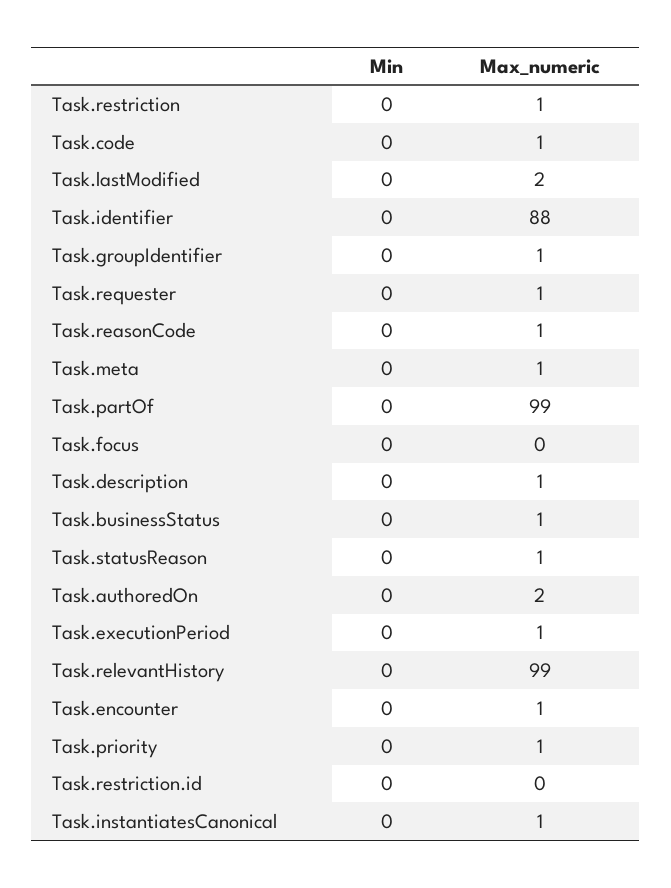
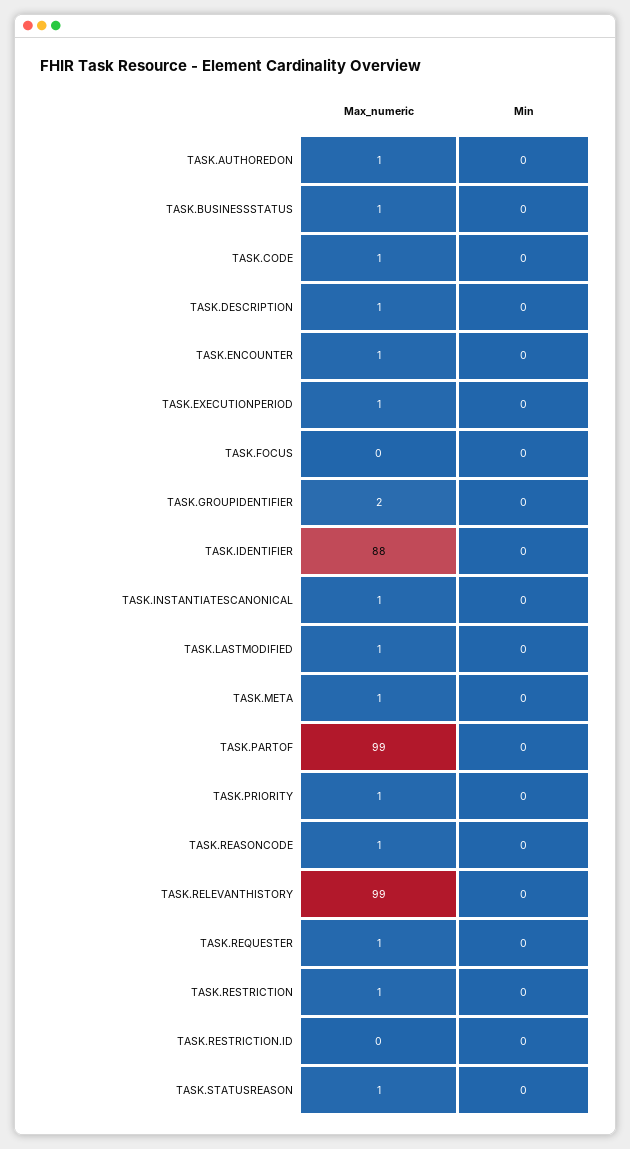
Max_numeric, Task.lastModified: 2 -> 1
Max_numeric, Task.groupIdentifier: 1 -> 2
Max_numeric, Task.authoredOn: 2 -> 1

